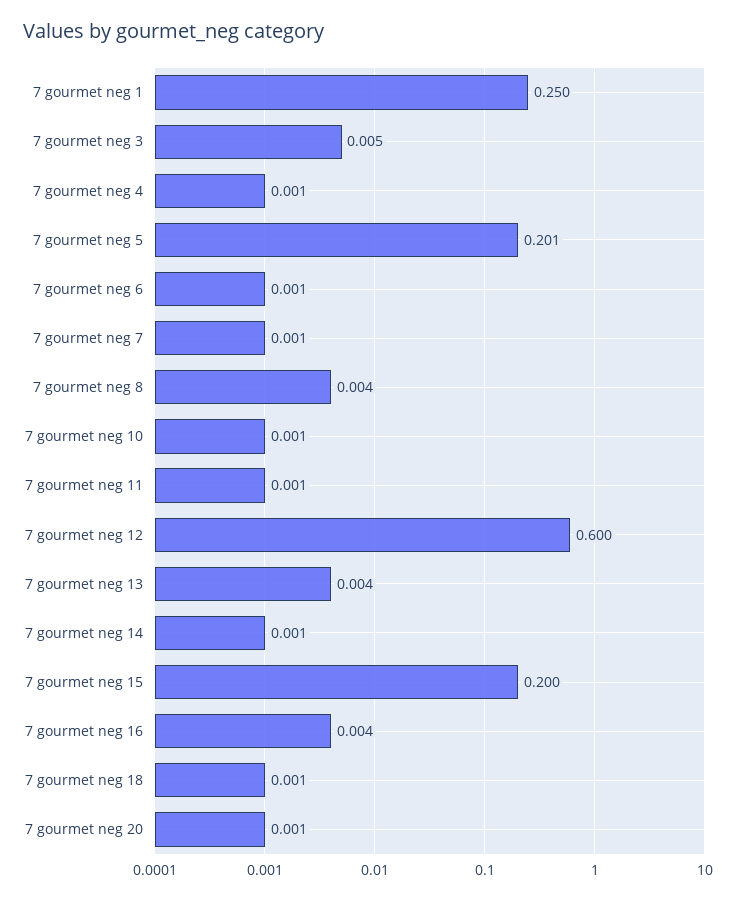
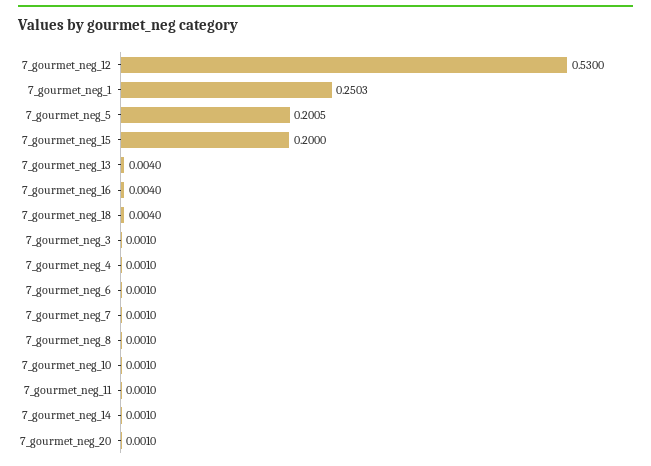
7 gourmet neg 3: 0.005 -> 0.001
7 gourmet neg 8: 0.004 -> 0.001
7 gourmet neg 12: 0.6 -> 0.53
7 gourmet neg 18: 0.001 -> 0.004

